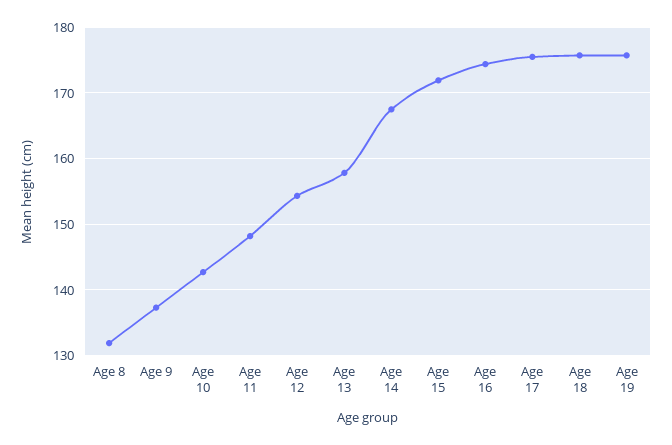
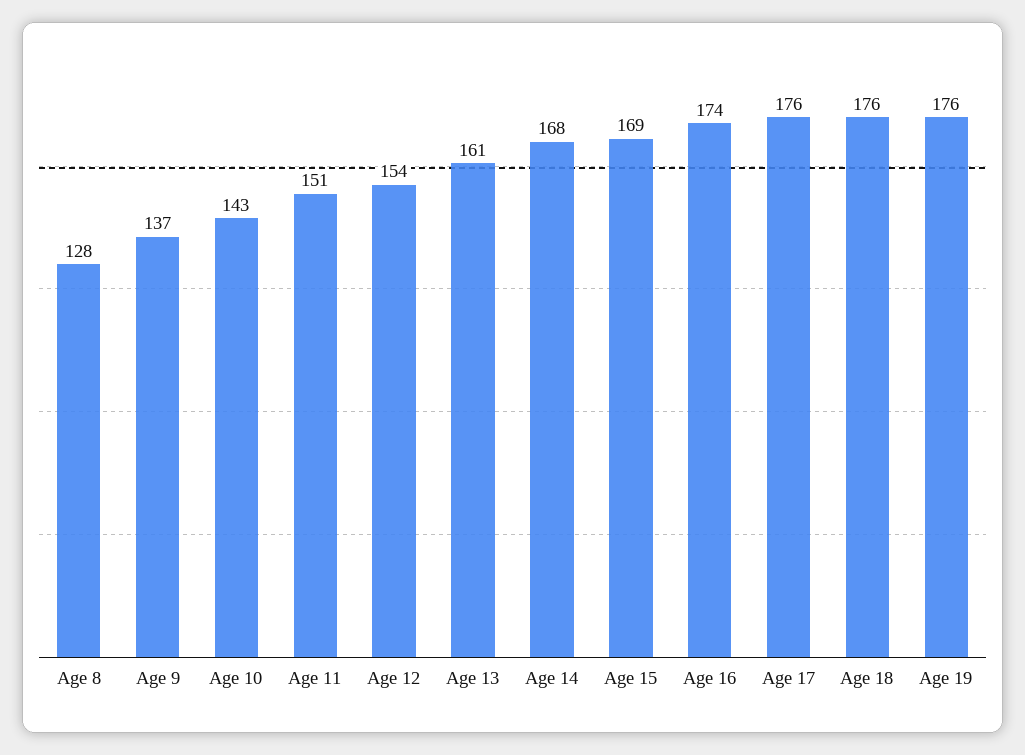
Age 8: 132 -> 128
Age 11: 148 -> 151
Age 13: 158 -> 161
Age 15: 172 -> 169

